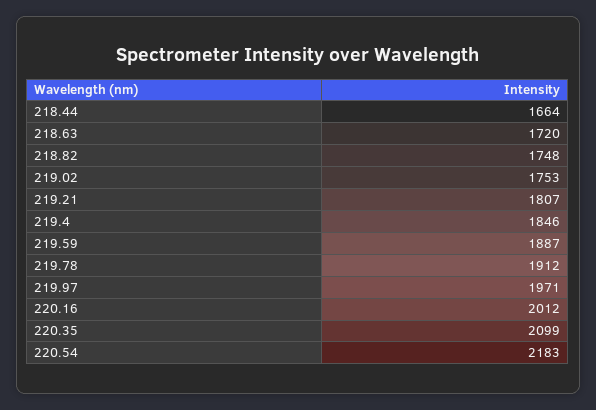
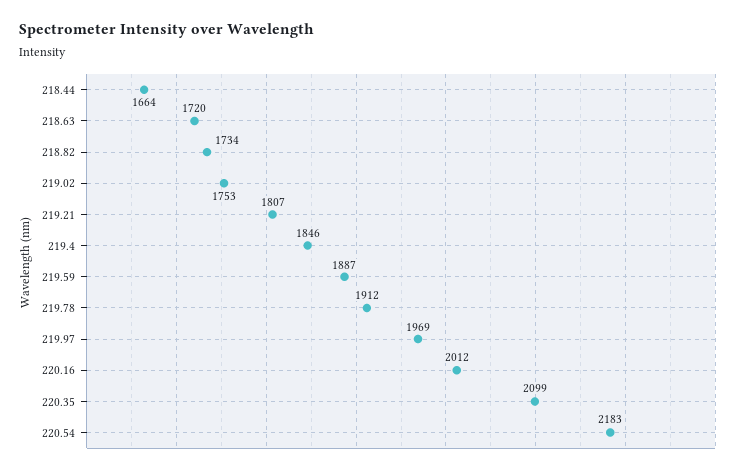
218.82: 1748 -> 1734
219.97: 1971 -> 1969

